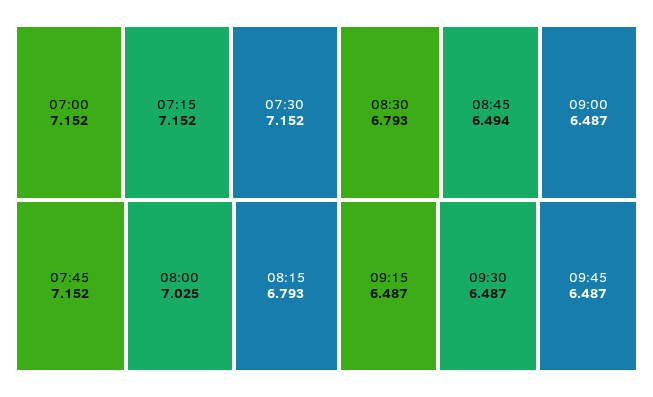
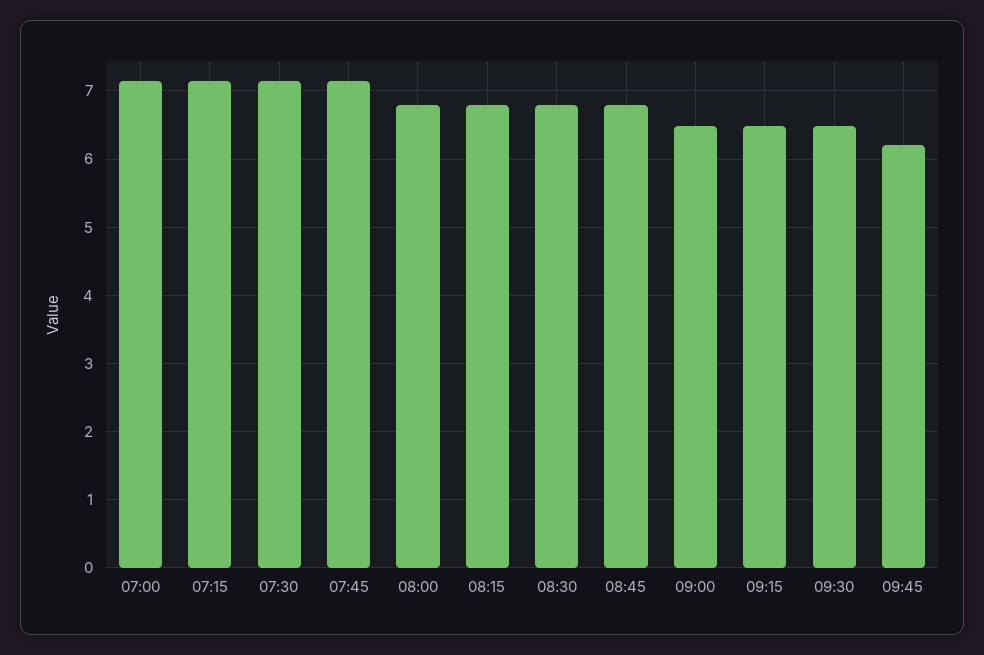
08:00: 7.025 -> 6.8
08:45: 6.494 -> 6.8
09:45: 6.487 -> 6.2

